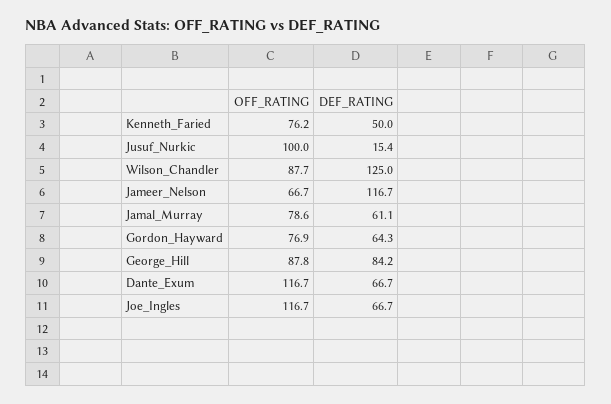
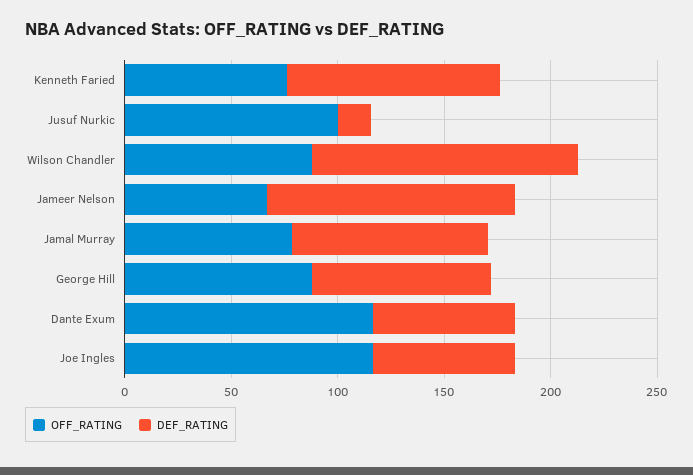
DEF_RATING, Kenneth_Faried: 50 -> 100
DEF_RATING, Jamal_Murray: 61.1 -> 90
OFF_RATING, Gordon_Hayward: 76.9 -> none
DEF_RATING, Gordon_Hayward: 64.3 -> none

